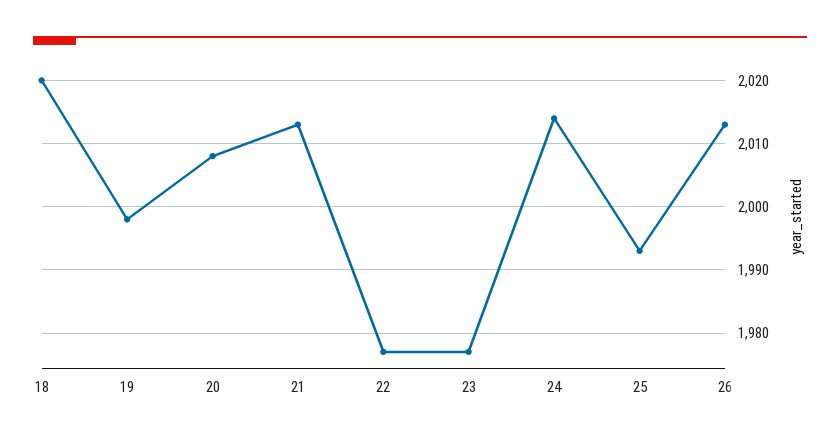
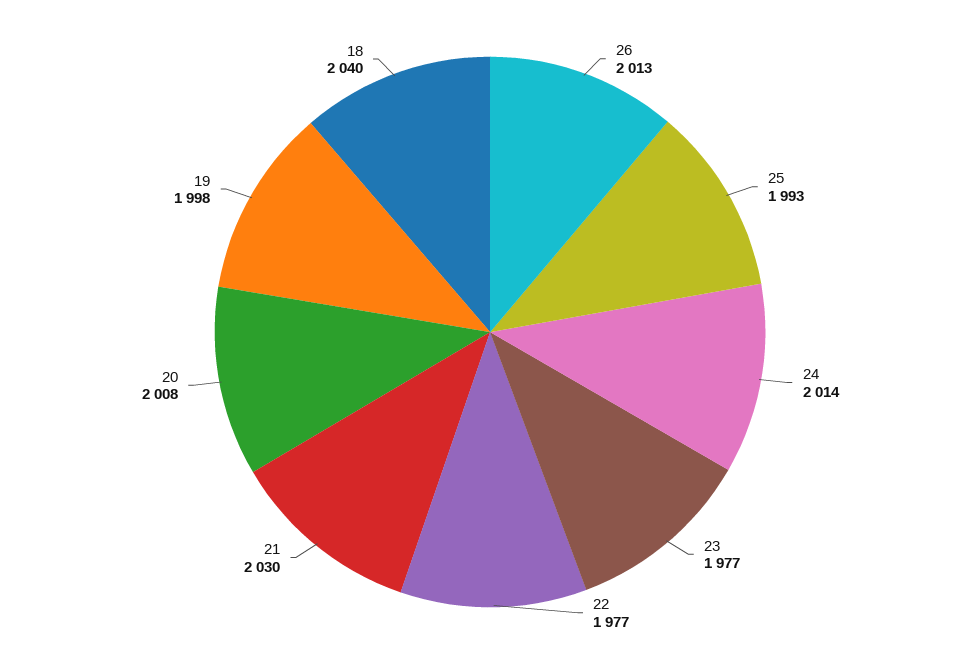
18: 2020 -> 2040
21: 2013 -> 2030

